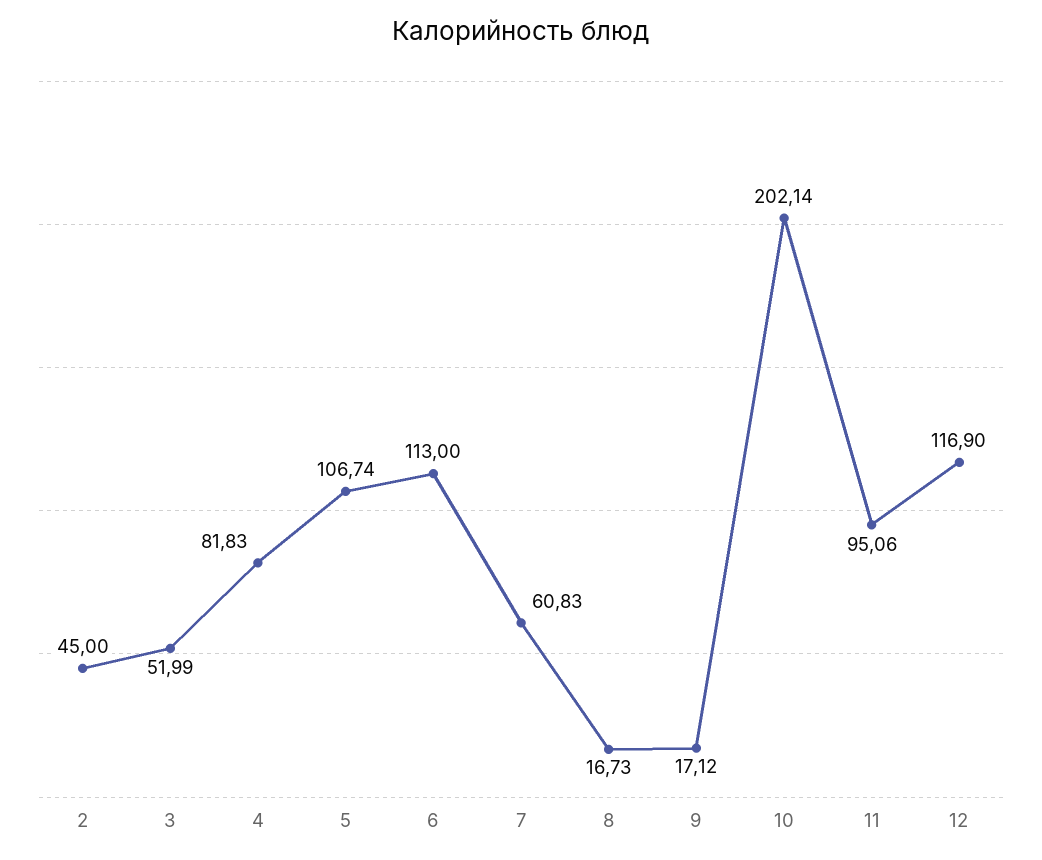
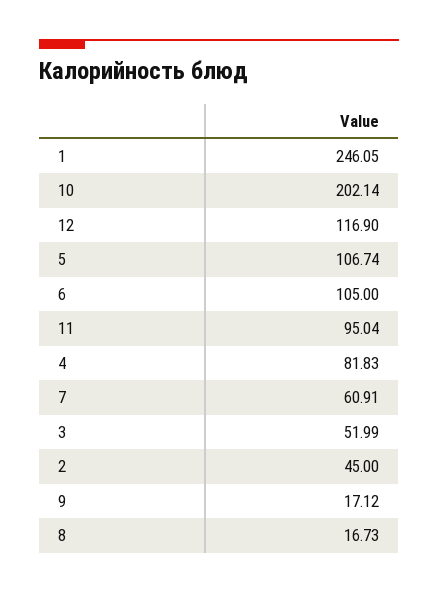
6: 113 -> 105
7: 60.83 -> 60.91
11: 95.06 -> 95.04
1: none -> 246.05

